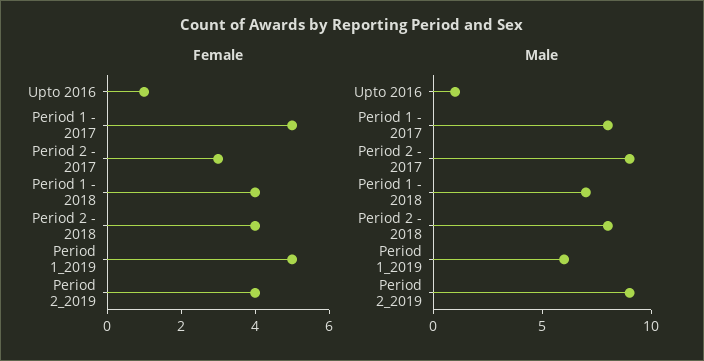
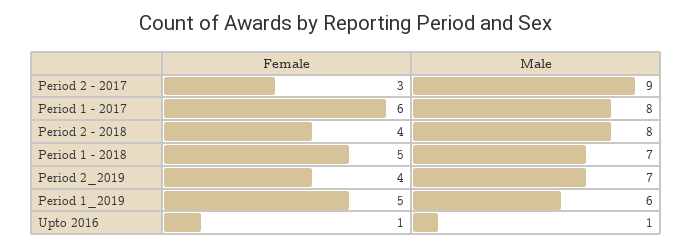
Female, Period 1 - 2017: 5 -> 6
Female, Period 1 - 2018: 4 -> 5
Male, Period 2_2019: 9 -> 7

